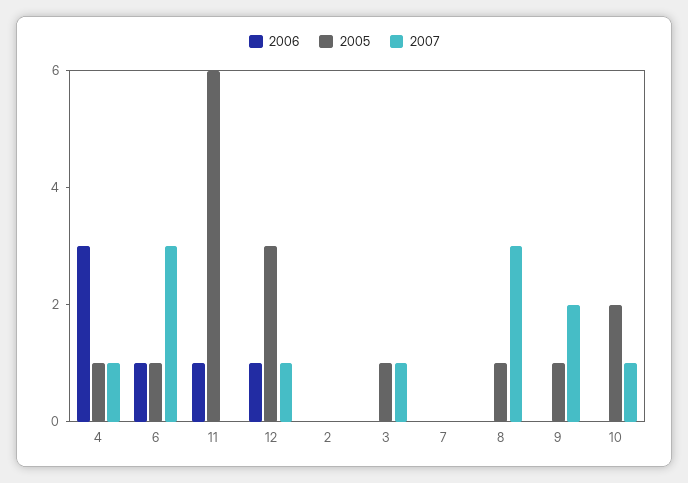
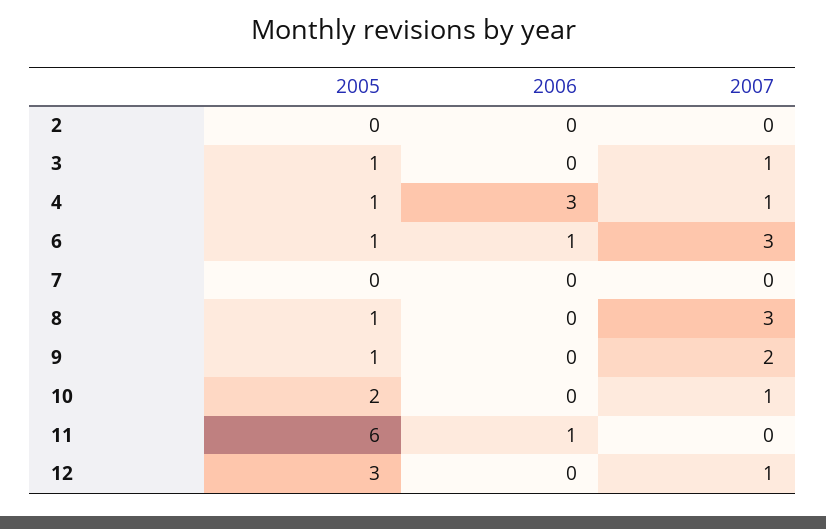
2006, 12: 1 -> 0

